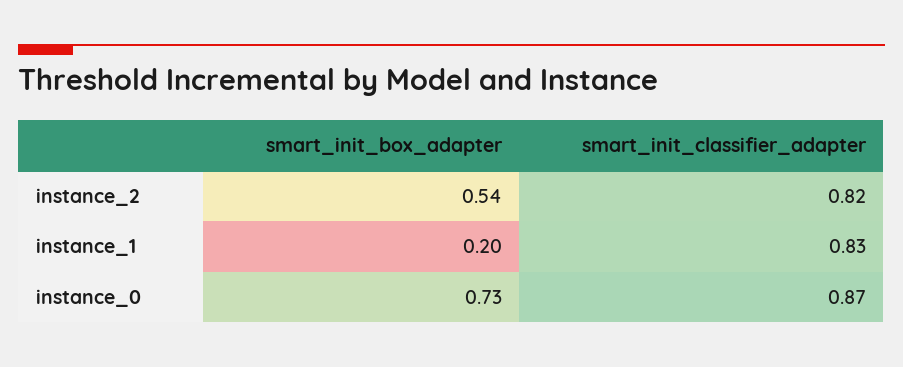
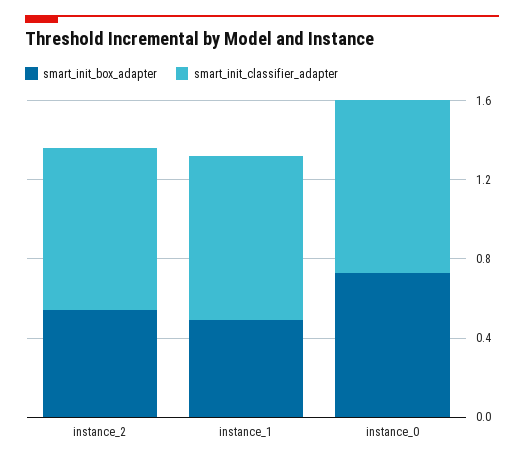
smart_init_box_adapter, instance_1: 0.2 -> 0.5

